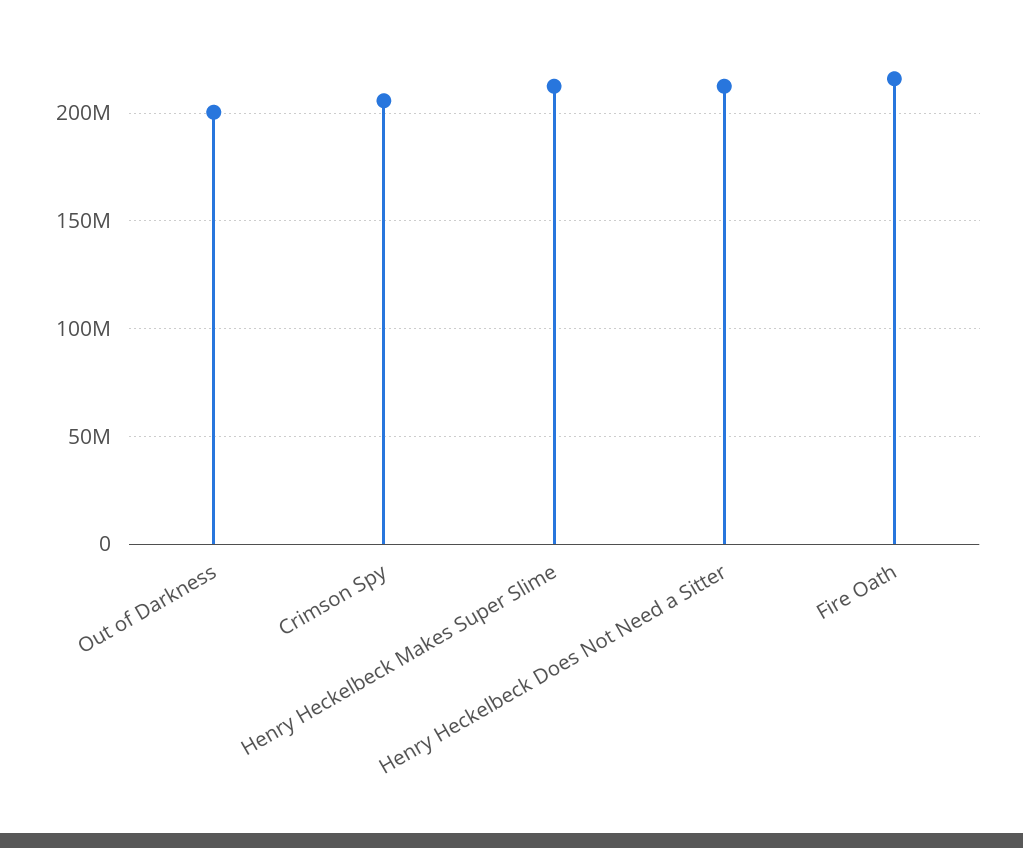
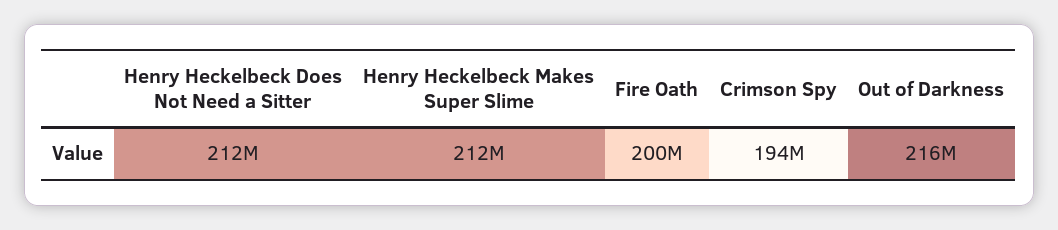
Out of Darkness: 200000000 -> 216000000
Crimson Spy: 205000000 -> 194000000
Fire Oath: 215000000 -> 200000000

